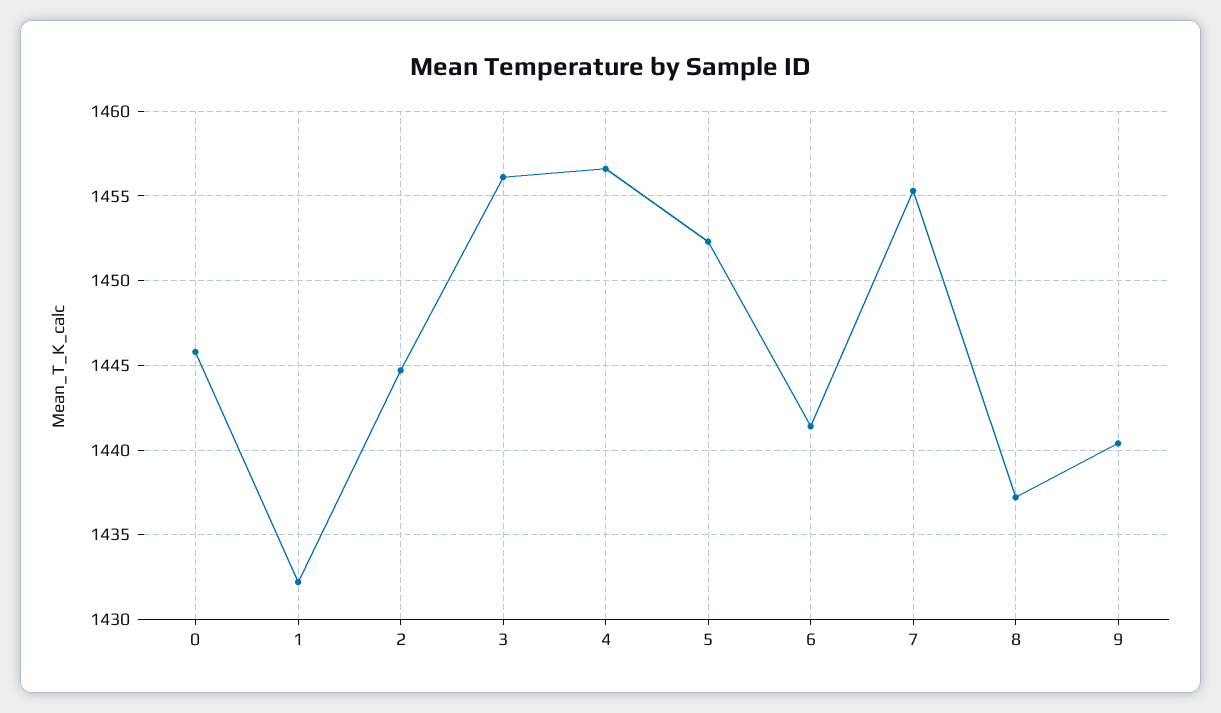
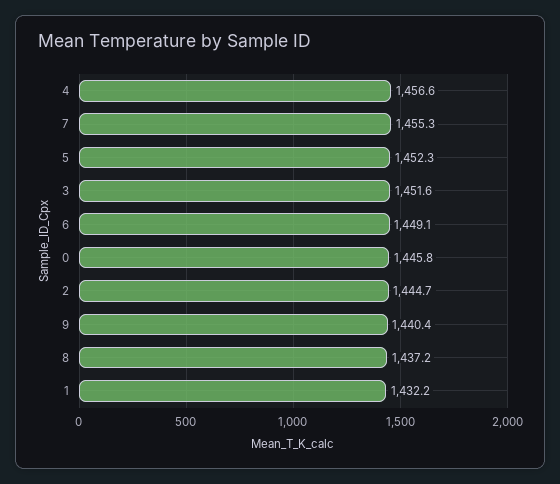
3: 1456 -> 1451.6
6: 1441.5 -> 1449.1

